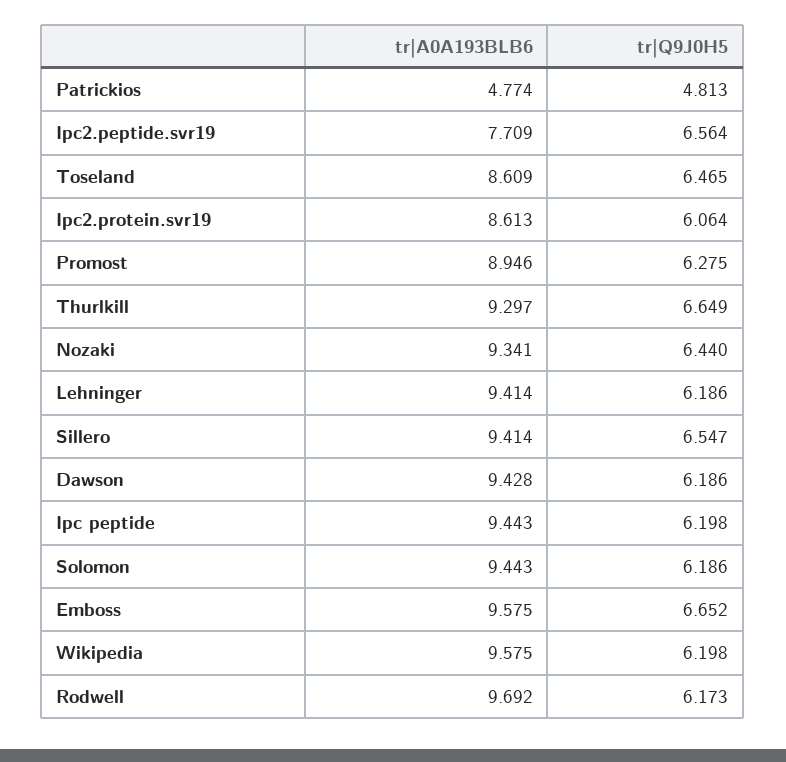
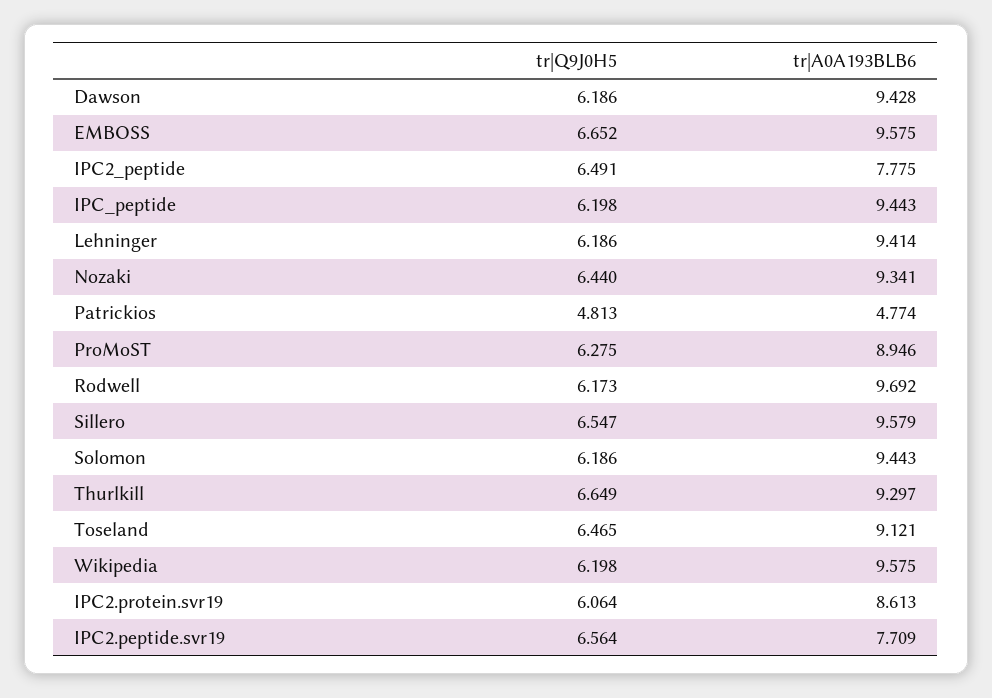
tr|A0A193BLB6, Toseland: 8.609 -> 9.121
tr|A0A193BLB6, Sillero: 9.414 -> 9.579
tr|Q9J0H5, IPC2_peptide: none -> 6.491
tr|A0A193BLB6, IPC2_peptide: none -> 7.775

